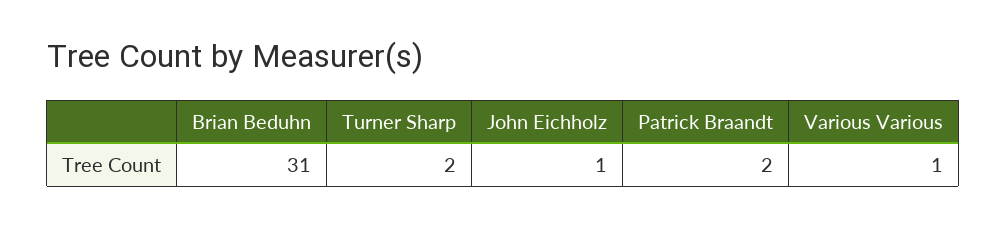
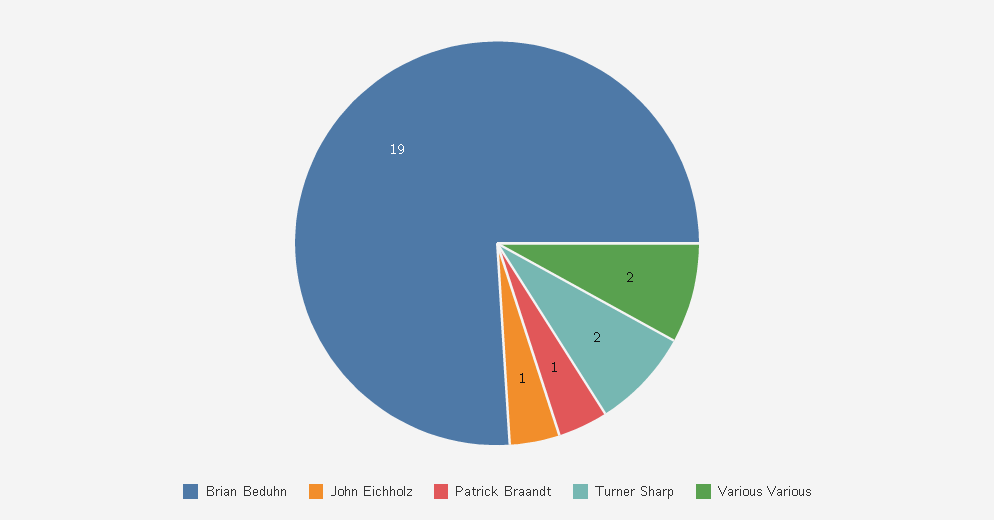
Brian Beduhn: 31 -> 19
Patrick Braandt: 2 -> 1
Various Various: 1 -> 2

